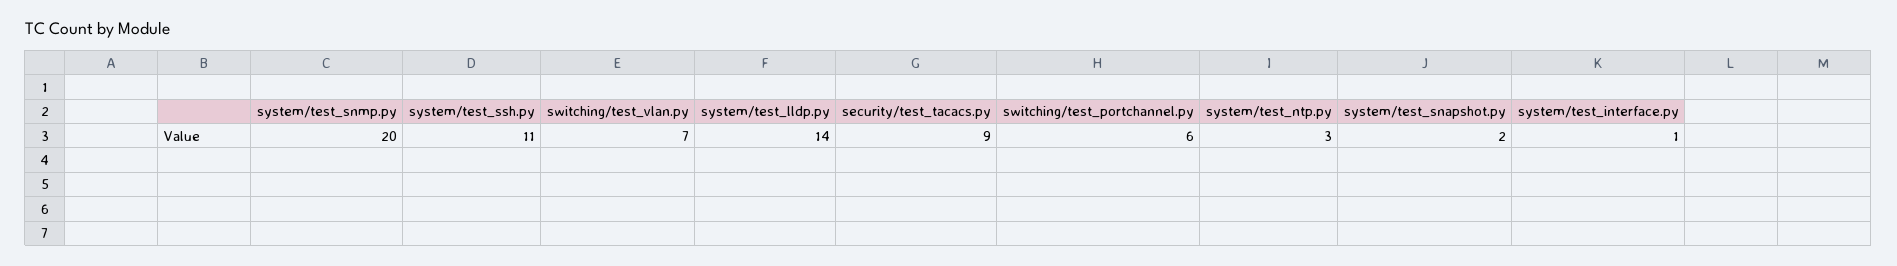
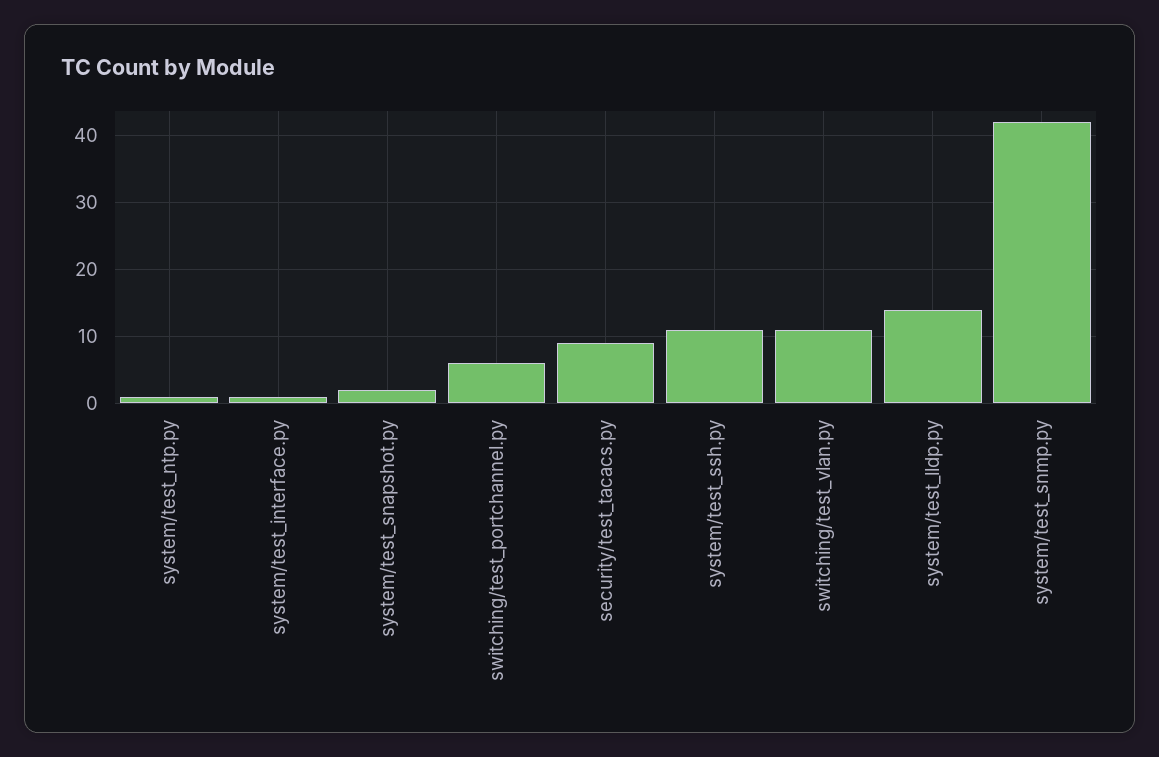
system/test_snmp.py: 20 -> 42
switching/test_vlan.py: 7 -> 11
system/test_ntp.py: 3 -> 1

